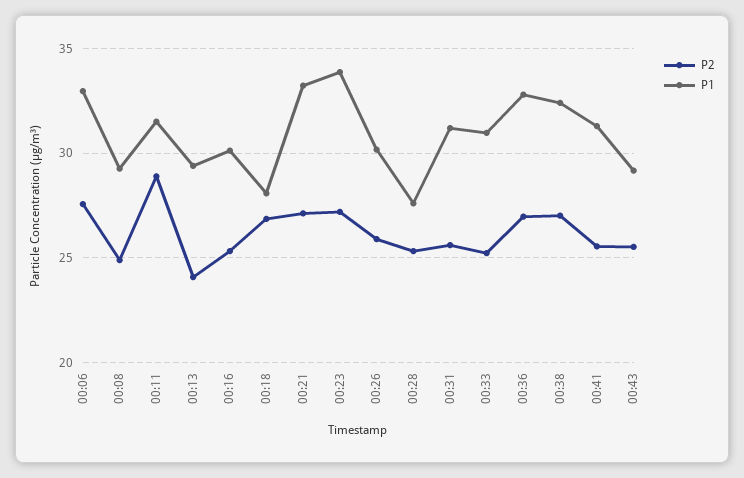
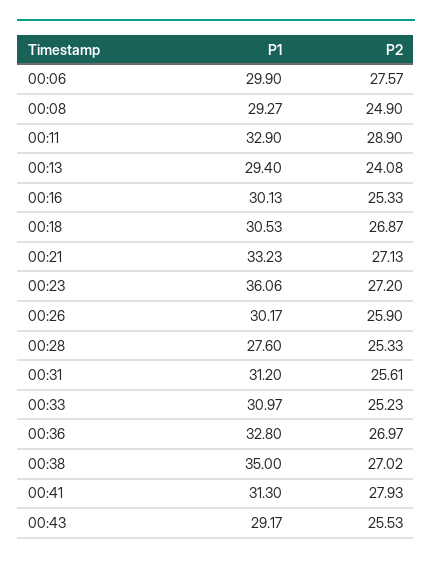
P1, 00:06: 33 -> 29.9
P1, 00:11: 31.5 -> 32.9
P1, 00:18: 28 -> 30.53
P1, 00:23: 34 -> 36.06
P1, 00:38: 32.5 -> 35
P2, 00:41: 25.5 -> 27.93

